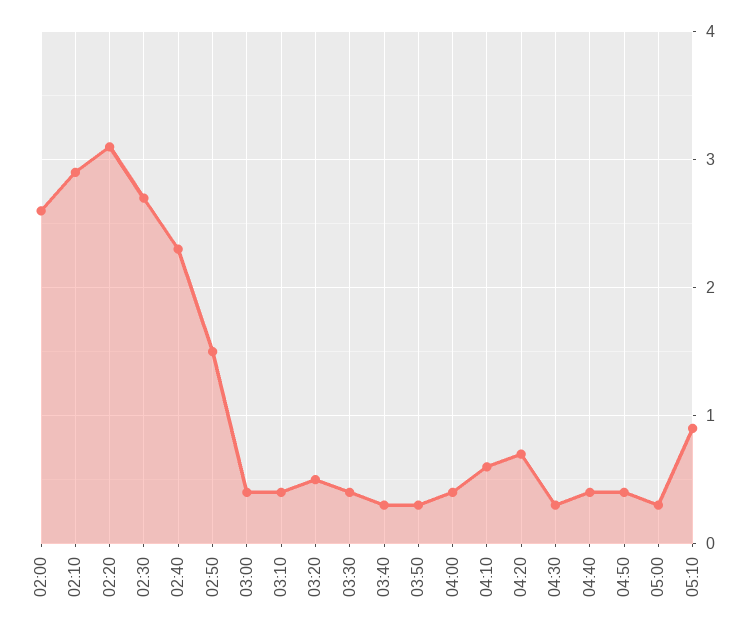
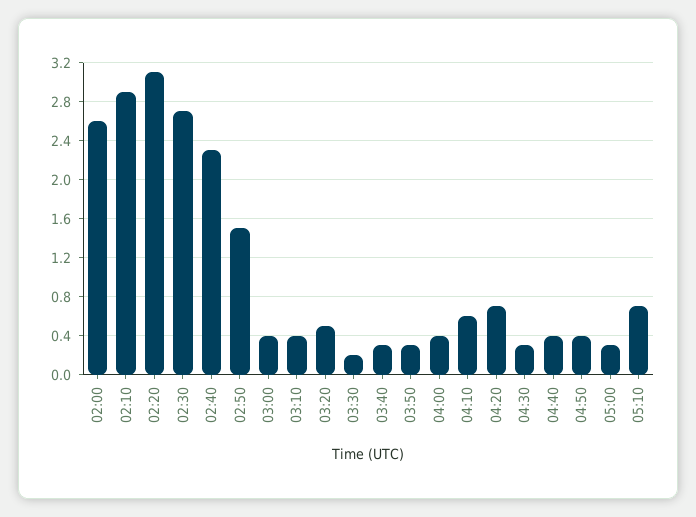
03:30: 0.4 -> 0.2
05:10: 0.9 -> 0.7

